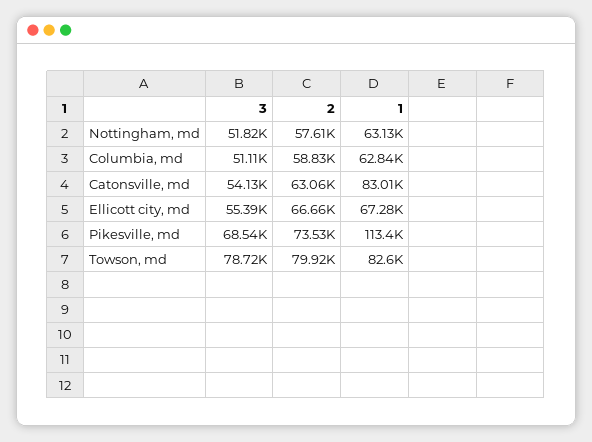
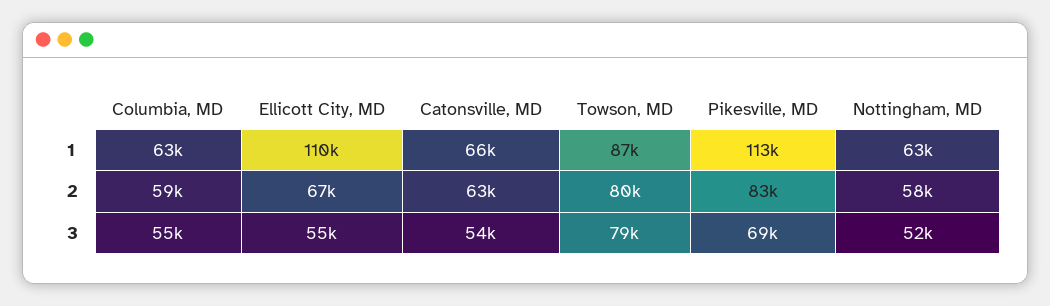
3, Columbia, md: 51110 -> 55000
1, Catonsville, md: 83010 -> 66000
1, Ellicott city, md: 67280 -> 110000
2, Pikesville, md: 73530 -> 83000
1, Towson, md: 82600 -> 87000

